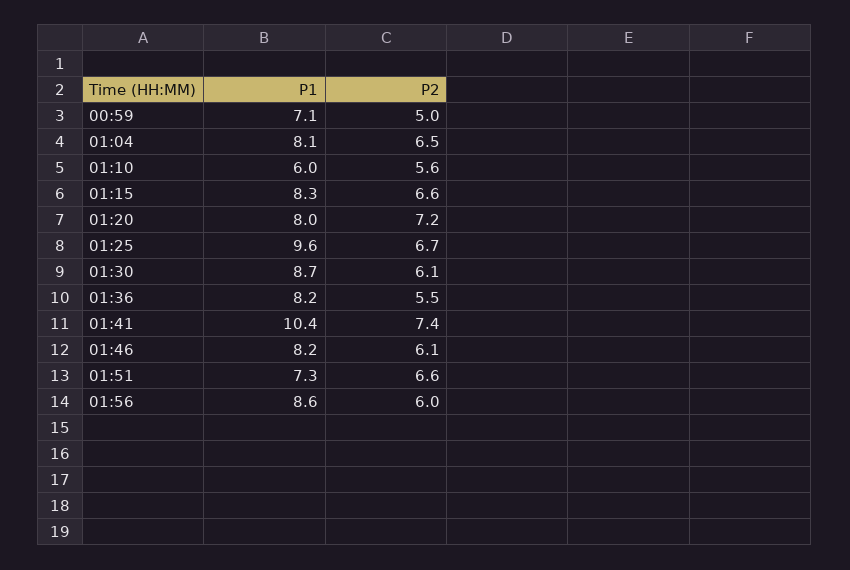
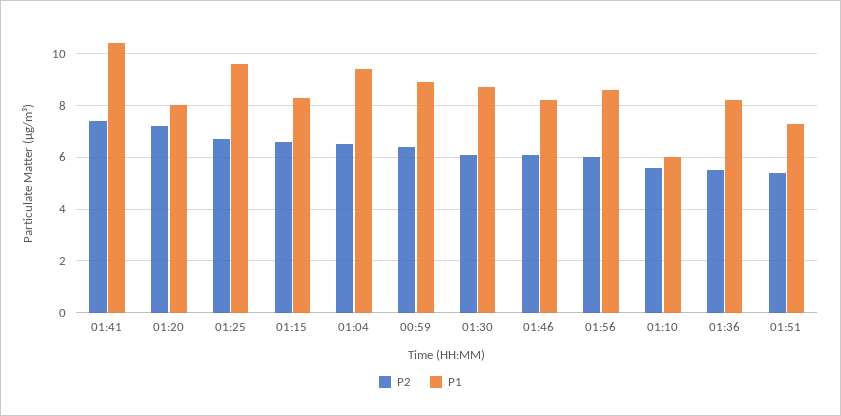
P1, 00:59: 7.1 -> 9
P2, 00:59: 5 -> 6.5
P1, 01:04: 8.1 -> 9.5
P2, 01:51: 6.6 -> 5.5

